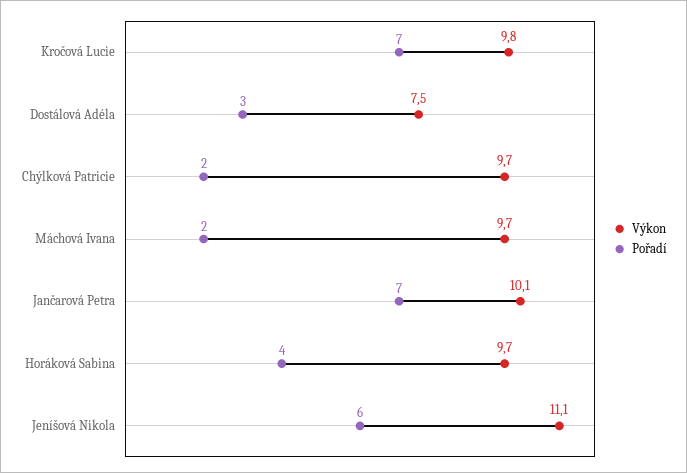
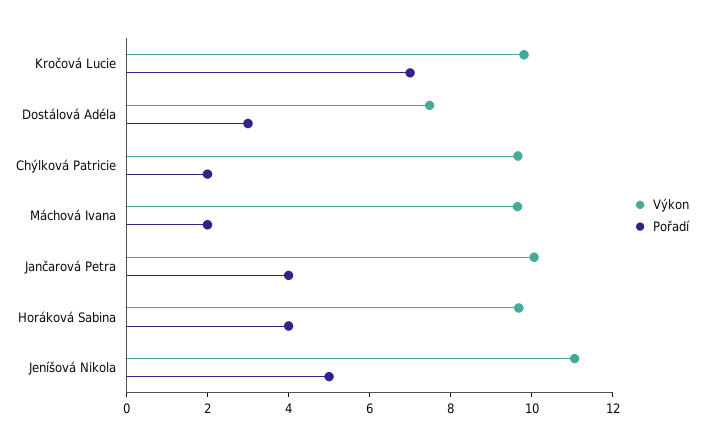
Pořadí, Jančarová Petra: 7 -> 4
Pořadí, Jeníšová Nikola: 6 -> 5

